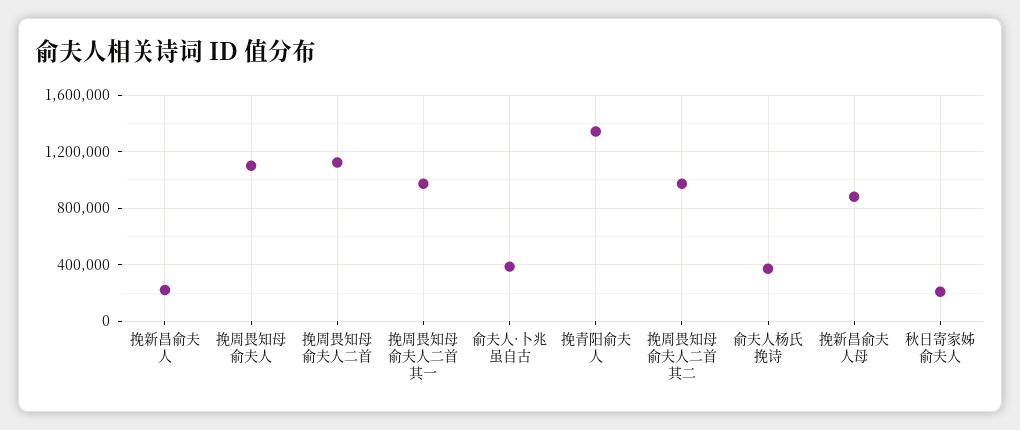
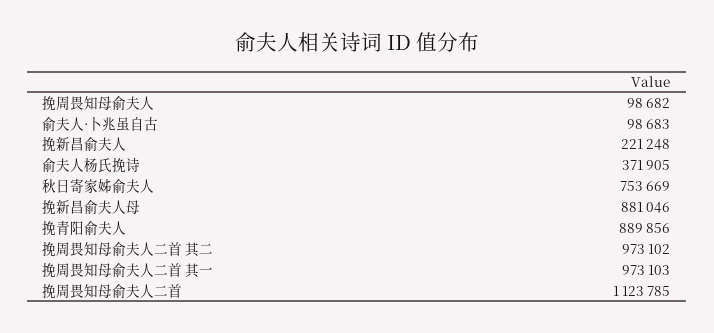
挽周畏知母俞夫人: 1100000 -> 98682
俞夫人·卜兆虽自古: 400000 -> 98683
挽青阳俞夫人: 1350000 -> 889856
秋日寄家姊俞夫人: 200000 -> 753669

